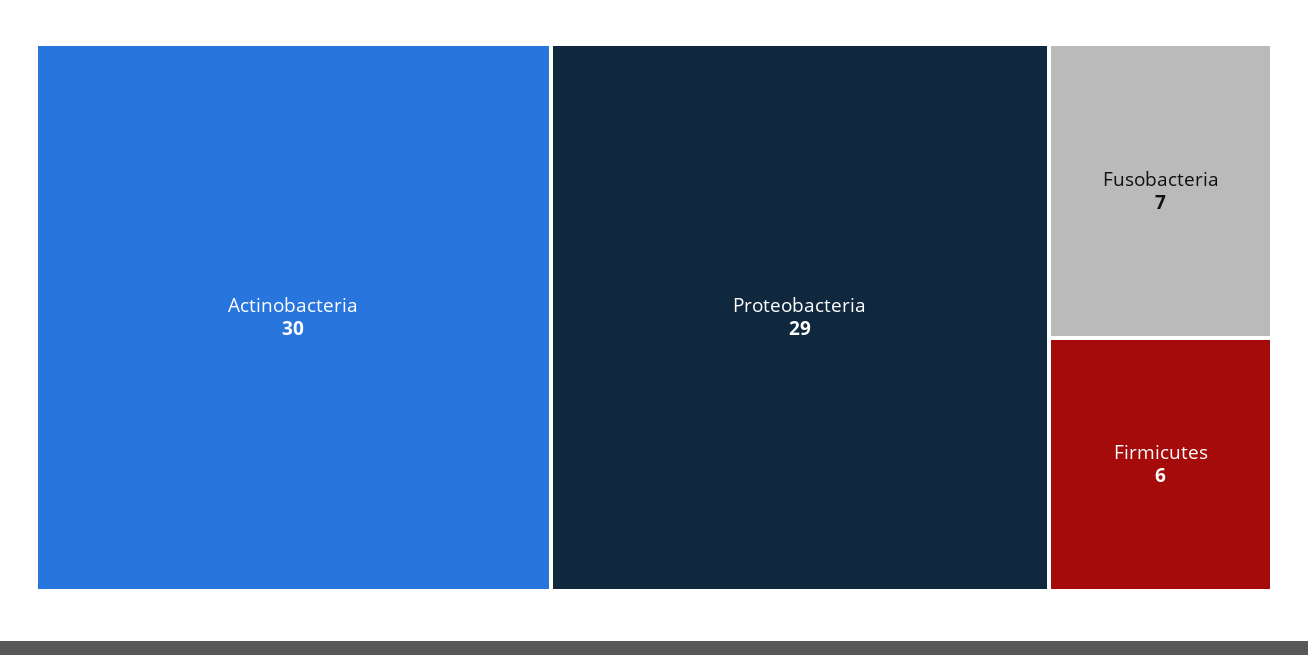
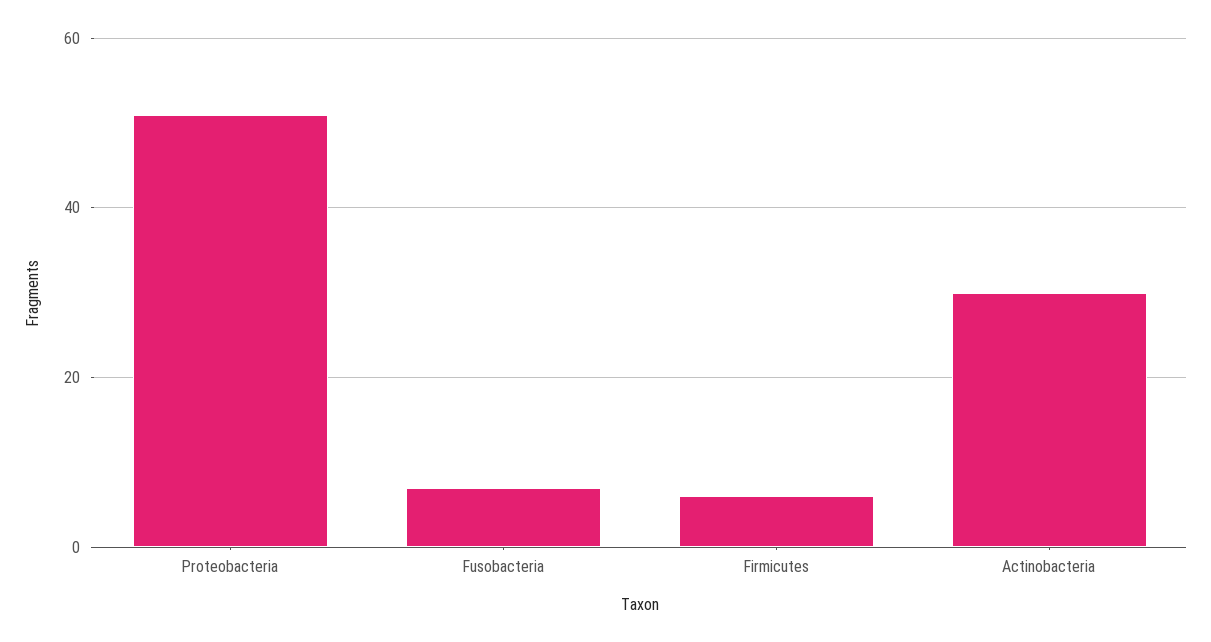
Proteobacteria: 29 -> 50

